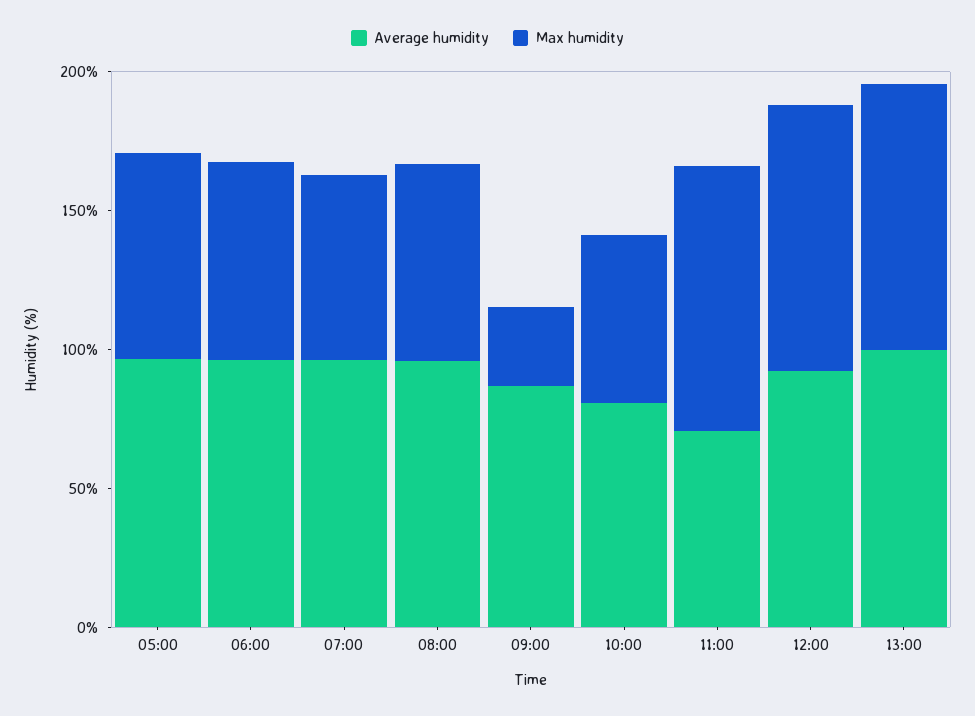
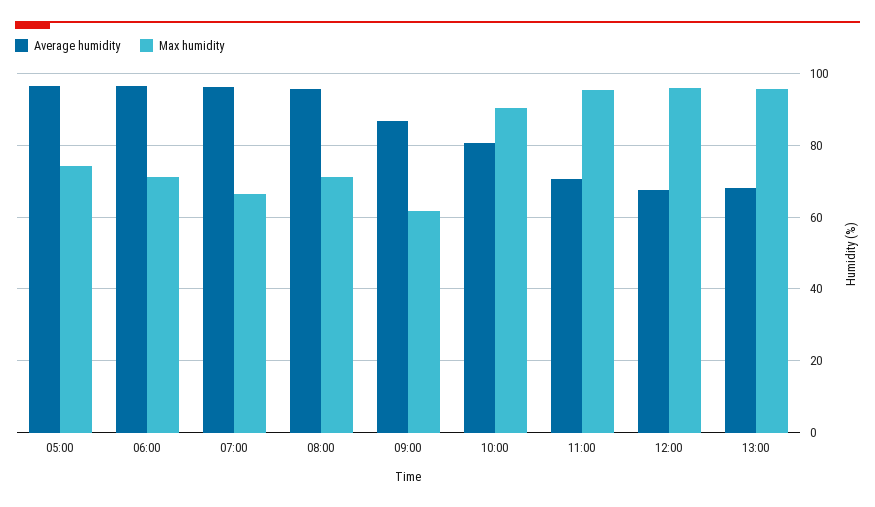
Max humidity, 09:00: 30 -> 62
Max humidity, 10:00: 60 -> 90
Average humidity, 12:00: 90 -> 68
Average humidity, 13:00: 100 -> 68

